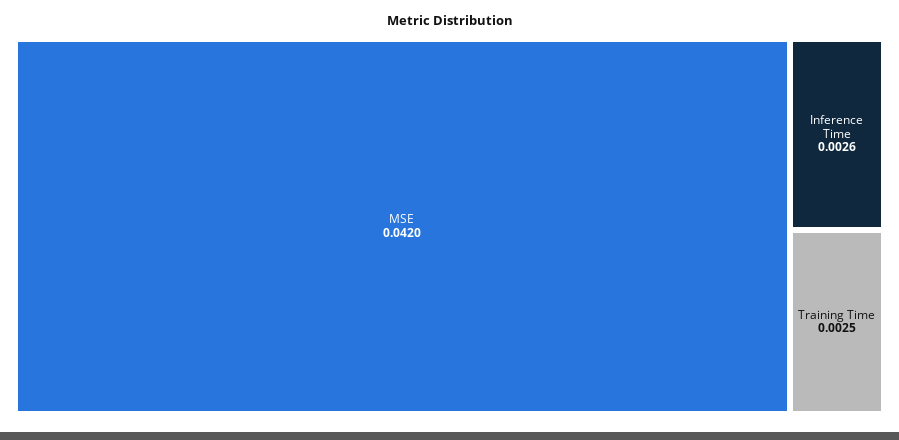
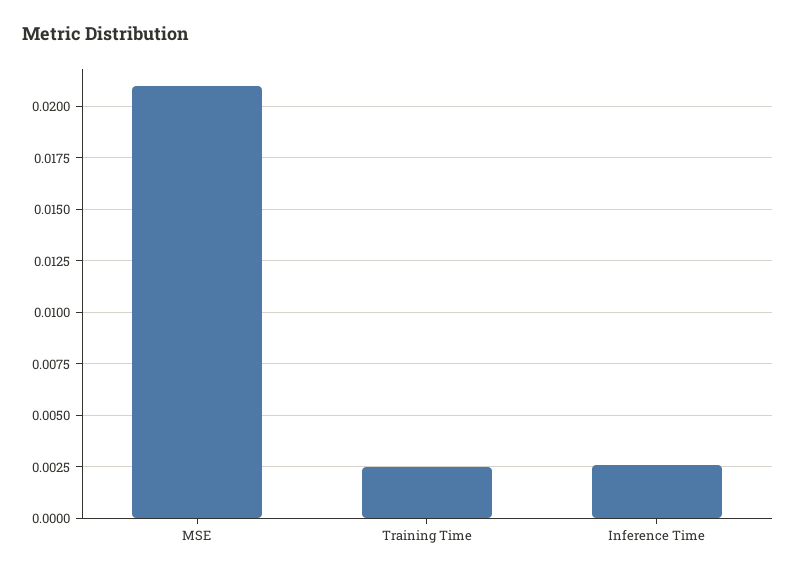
MSE: 0.042 -> 0.021

